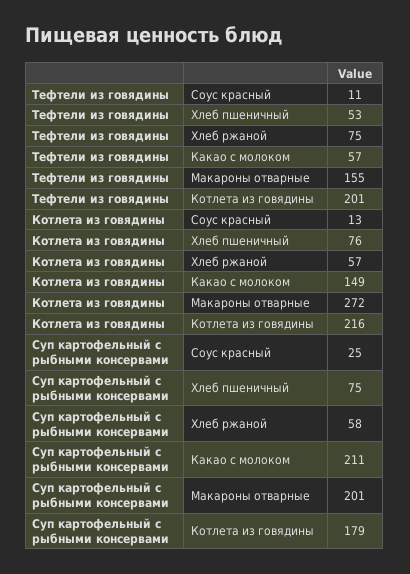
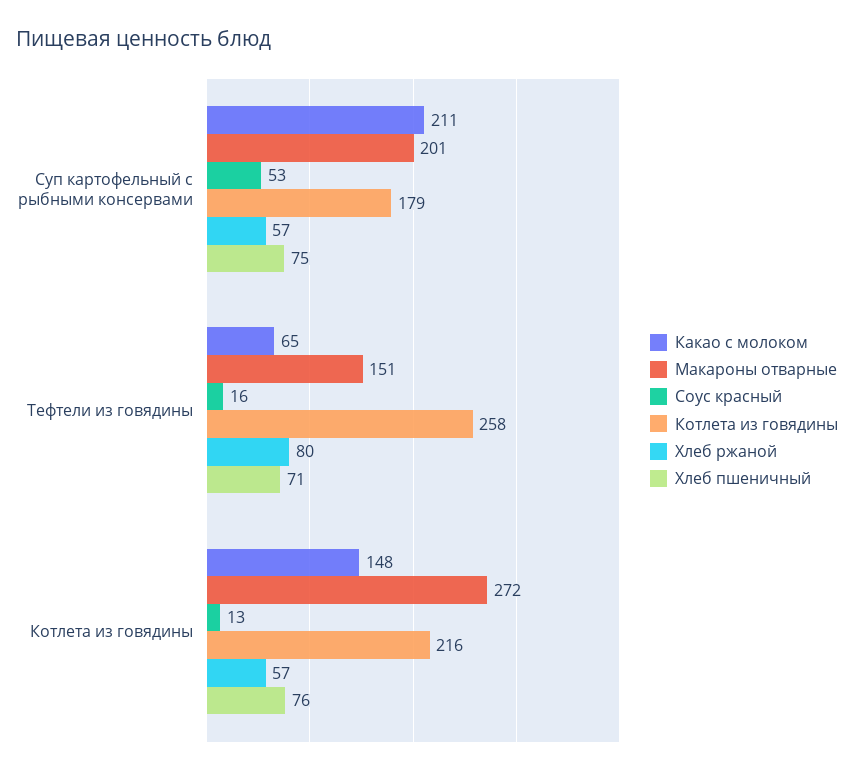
Соус красный, Тефтели из говядины: 11 -> 16
Хлеб пшеничный, Тефтели из говядины: 53 -> 71
Хлеб ржаной, Тефтели из говядины: 75 -> 80
Какао с молоком, Тефтели из говядины: 57 -> 65
Макароны отварные, Тефтели из говядины: 155 -> 151
Котлета из говядины, Тефтели из говядины: 201 -> 258
Какао с молоком, Котлета из говядины: 149 -> 148
Соус красный, Суп картофельный с рыбными консервами: 25 -> 53
Хлеб ржаной, Суп картофельный с рыбными консервами: 58 -> 57

